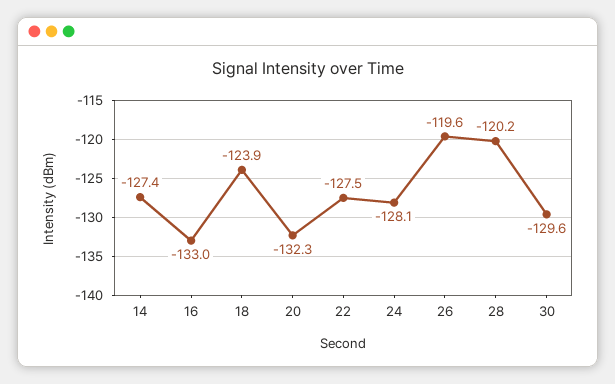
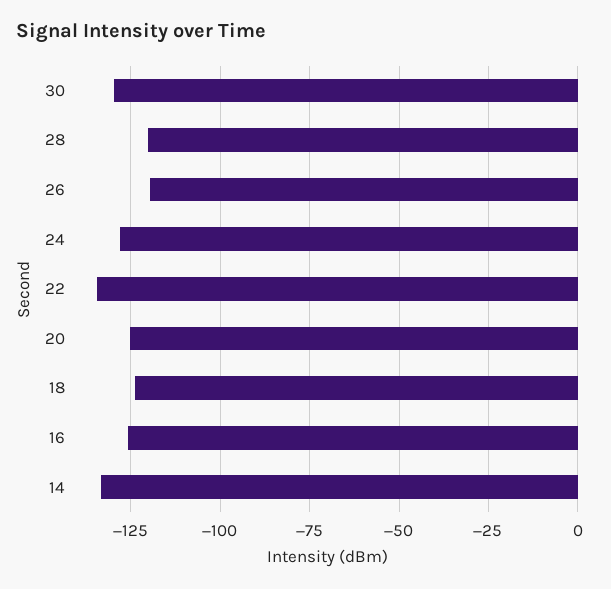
14: -127.4 -> -132.5
16: -133 -> -125
20: -132.3 -> -125
22: -127.5 -> -135

